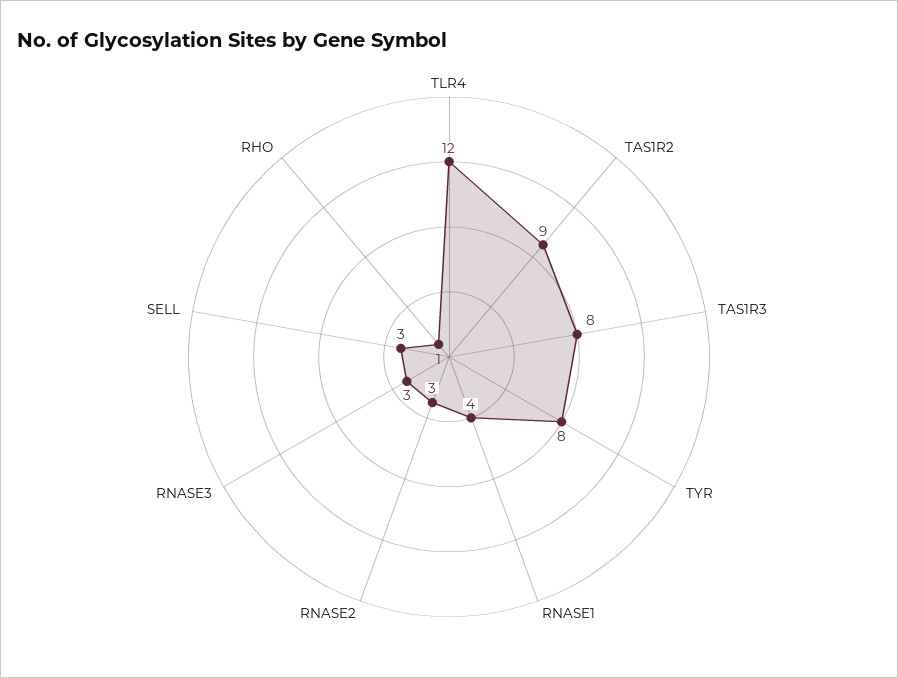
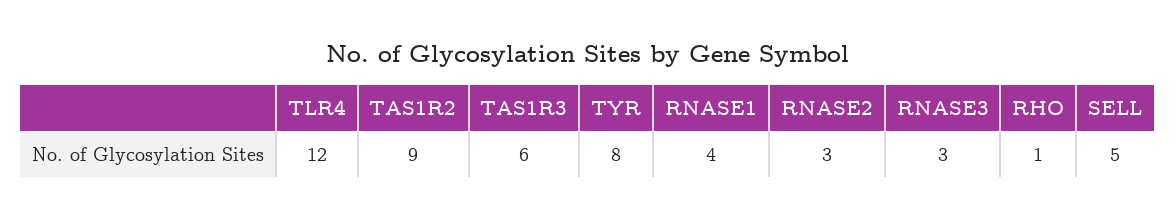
TAS1R3: 8 -> 6
SELL: 3 -> 5

